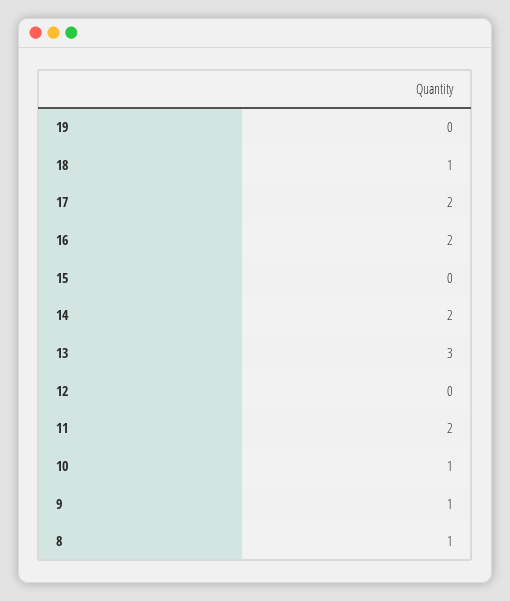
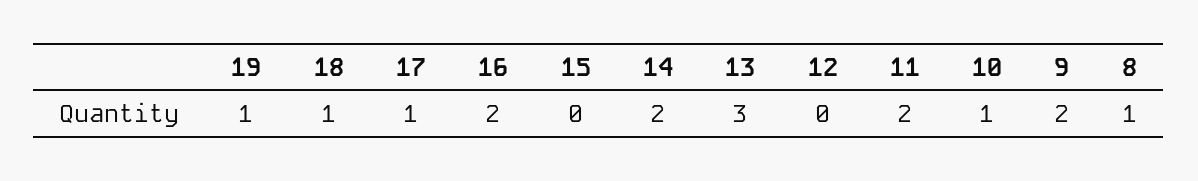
19: 0 -> 1
17: 2 -> 1
9: 1 -> 2

